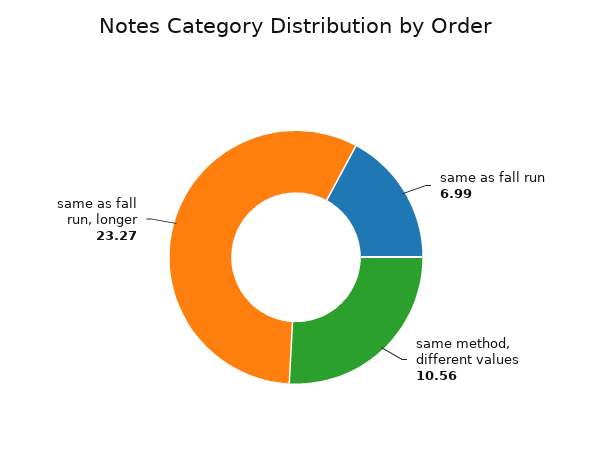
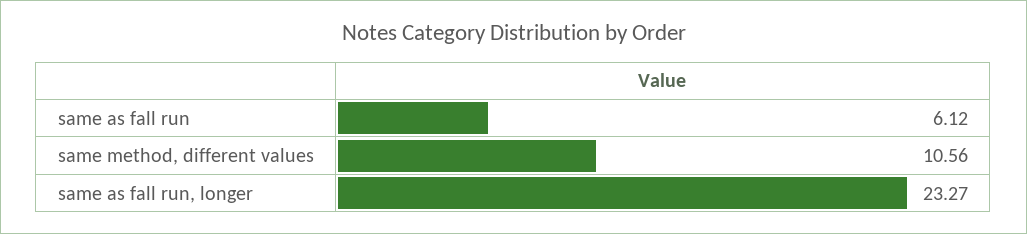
same as fall run: 6.99 -> 6.12

